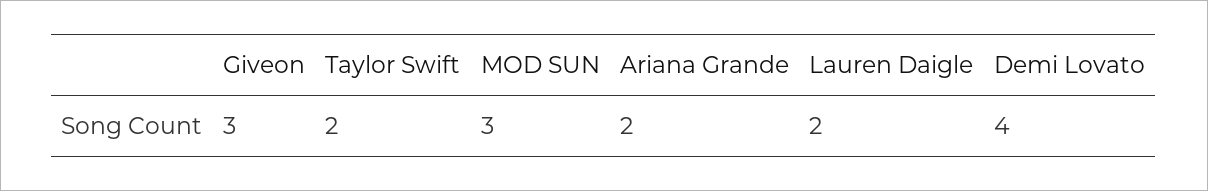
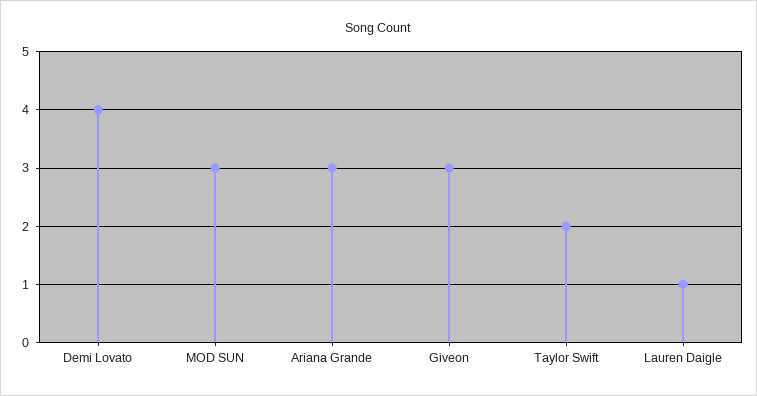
Ariana Grande: 2 -> 3
Lauren Daigle: 2 -> 1

